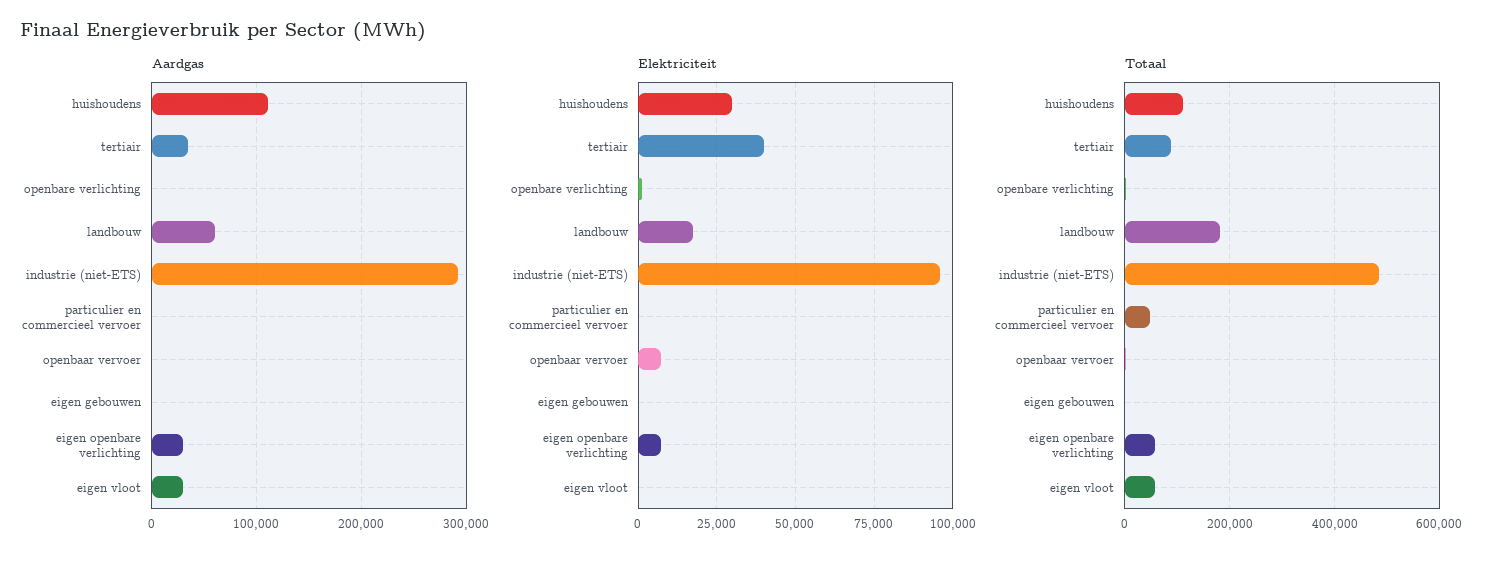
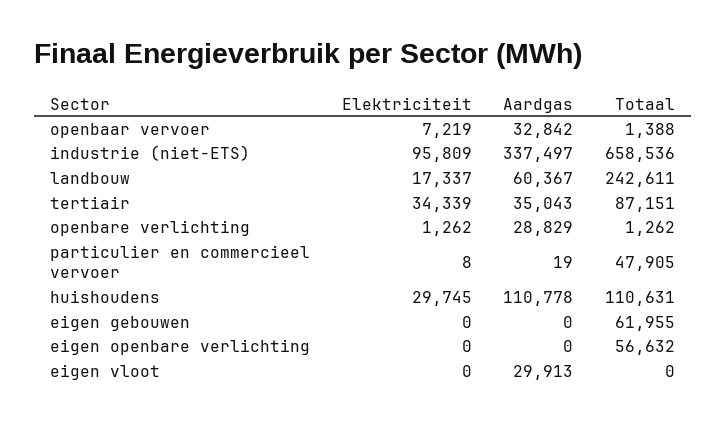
Aardgas, openbare verlichting: 0 -> 28829
Aardgas, industrie (niet-ETS): 290000 -> 337497
Aardgas, openbaar vervoer: 0 -> 32842
Aardgas, eigen openbare verlichting: 30000 -> 0
Elektriciteit, tertiair: 40000 -> 34339
Elektriciteit, eigen openbare verlichting: 7500 -> 0
Totaal, landbouw: 180000 -> 242611
Totaal, industrie (niet-ETS): 480000 -> 658536
Totaal, eigen gebouwen: 0 -> 61955
Totaal, eigen vloot: 60000 -> 0

